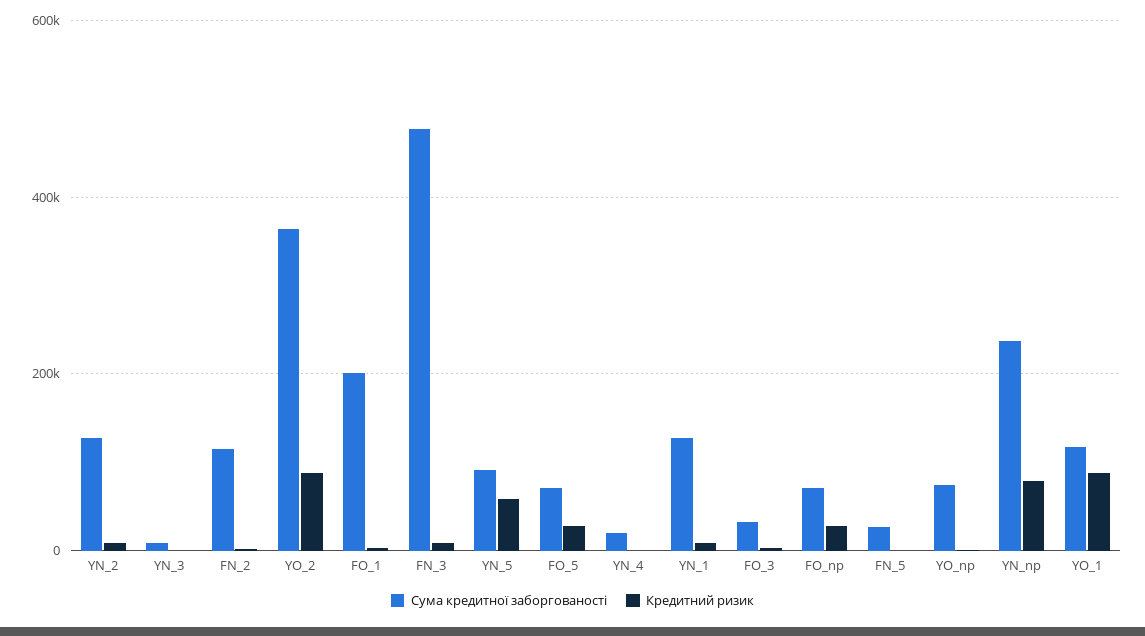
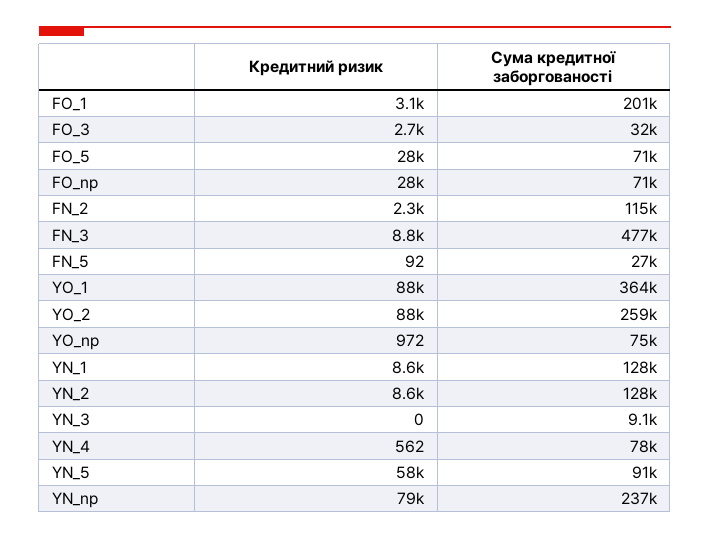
Сума кредитної заборгованості, YO_2: 360000 -> 259000
Сума кредитної заборгованості, YN_4: 20000 -> 78000
Сума кредитної заборгованості, YO_1: 120000 -> 364000

